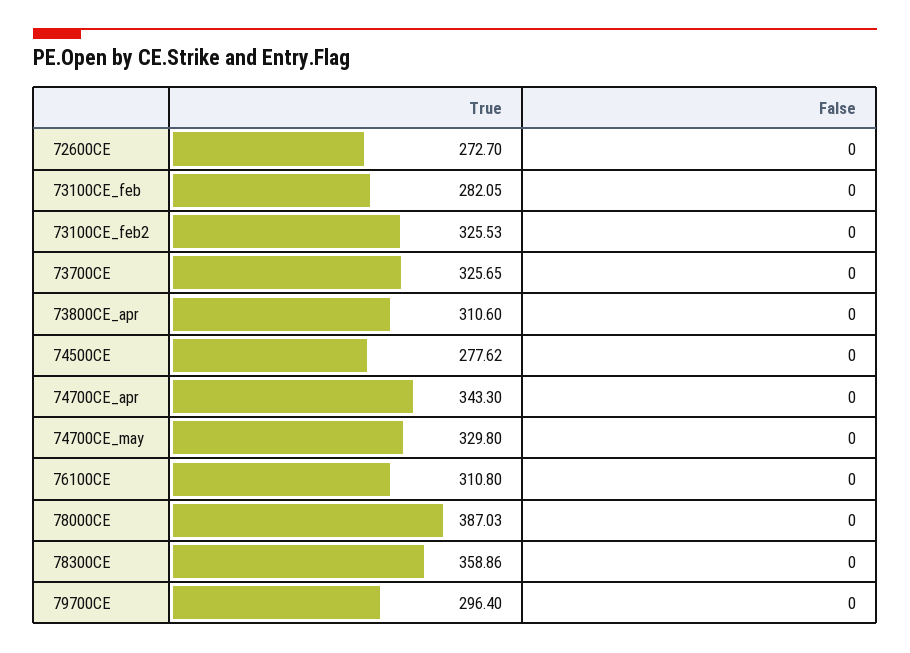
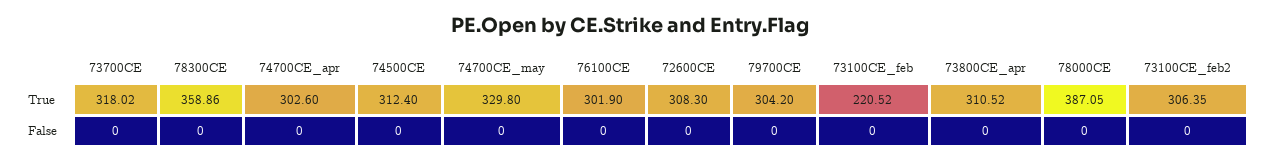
True, 72600CE: 272.7 -> 308.3
True, 73100CE_feb: 282.05 -> 220.52
True, 73100CE_feb2: 325.53 -> 306.35
True, 73700CE: 325.65 -> 318.02
True, 73800CE_apr: 310.6 -> 310.52
True, 74500CE: 277.62 -> 312.4
True, 74700CE_apr: 343.3 -> 302.6
True, 76100CE: 310.8 -> 301.9
True, 78000CE: 387.03 -> 387.05
True, 79700CE: 296.4 -> 304.2

